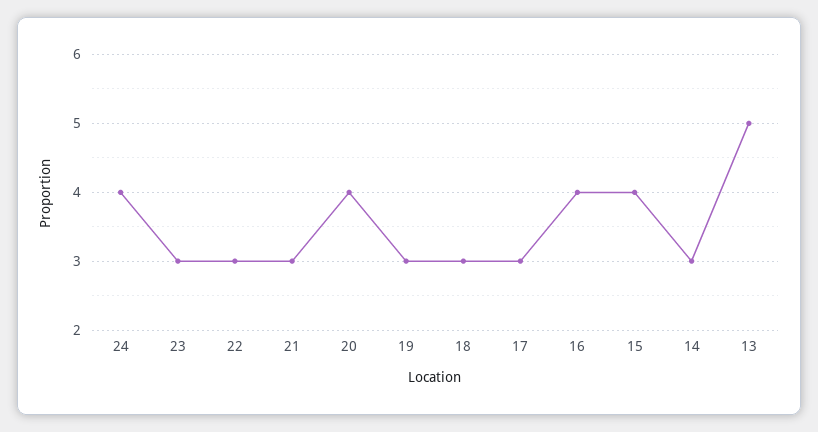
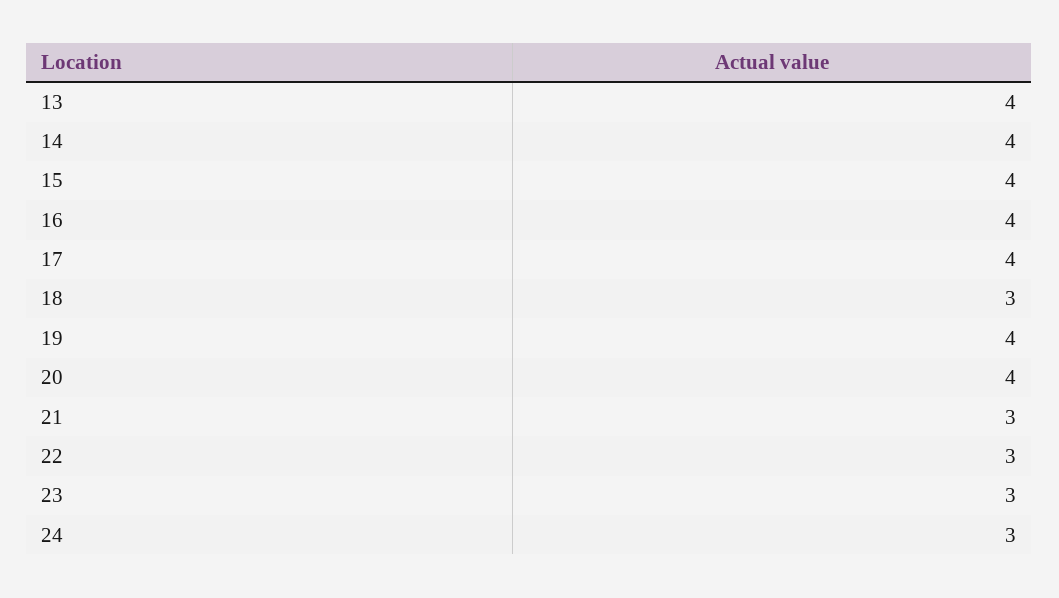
24: 4 -> 3
19: 3 -> 4
17: 3 -> 4
14: 3 -> 4
13: 5 -> 4

